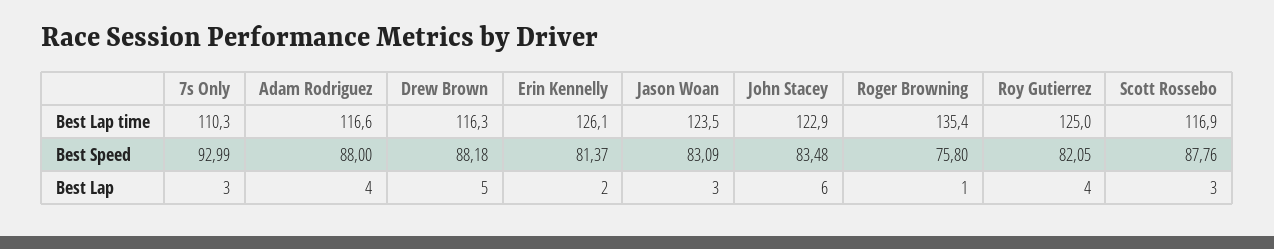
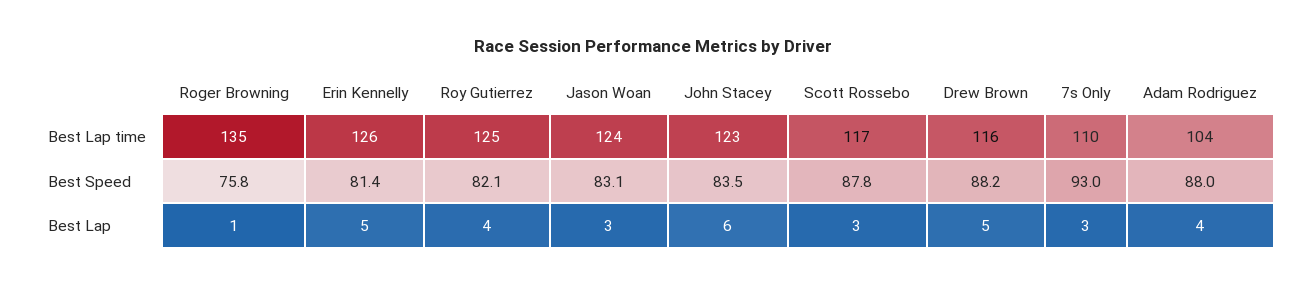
Adam Rodriguez, Best Lap time: 116.6 -> 104
Erin Kennelly, Best Lap: 2 -> 5

